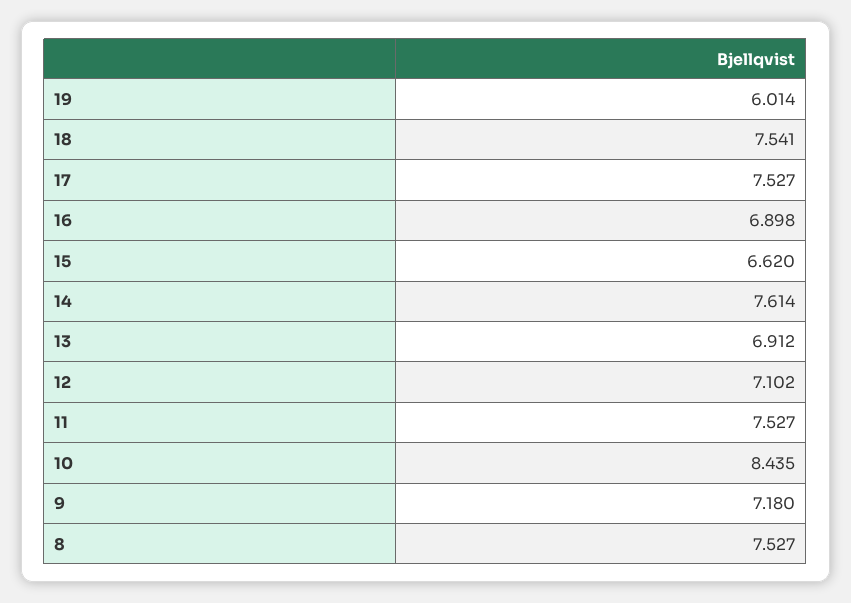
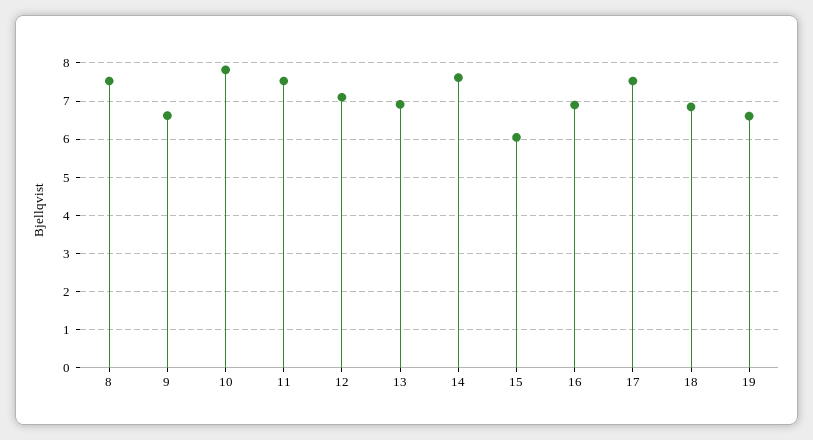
19: 6.014 -> 6.6
18: 7.541 -> 6.8
15: 6.62 -> 6
10: 8.435 -> 7.8
9: 7.18 -> 6.6

